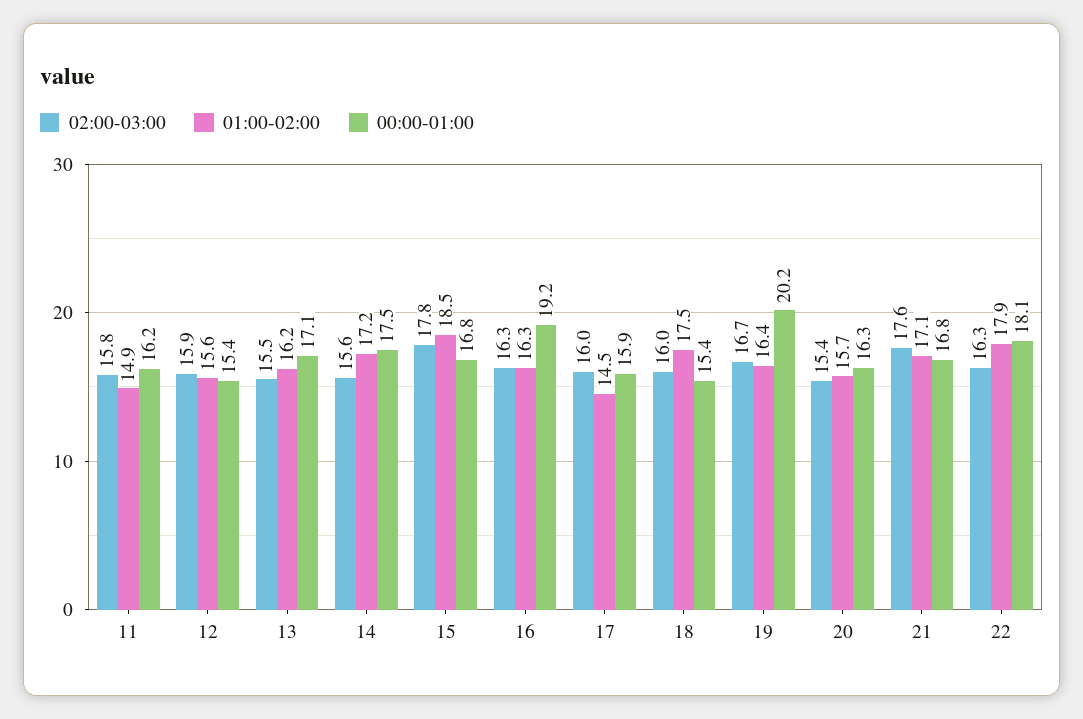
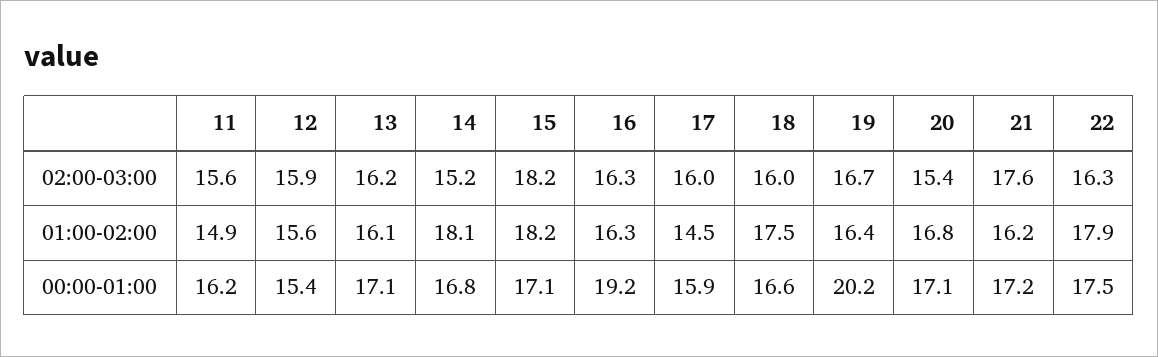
02:00-03:00, 11: 15.8 -> 15.6
02:00-03:00, 13: 15.5 -> 16.2
01:00-02:00, 13: 16.2 -> 16.1
02:00-03:00, 14: 15.6 -> 15.2
01:00-02:00, 14: 17.2 -> 18.1
00:00-01:00, 14: 17.5 -> 16.8
02:00-03:00, 15: 17.8 -> 18.2
01:00-02:00, 15: 18.5 -> 18.2
00:00-01:00, 15: 16.8 -> 17.1
00:00-01:00, 18: 15.4 -> 16.6
01:00-02:00, 20: 15.7 -> 16.8
00:00-01:00, 20: 16.3 -> 17.1
01:00-02:00, 21: 17.1 -> 16.2
00:00-01:00, 21: 16.8 -> 17.2
00:00-01:00, 22: 18.1 -> 17.5

